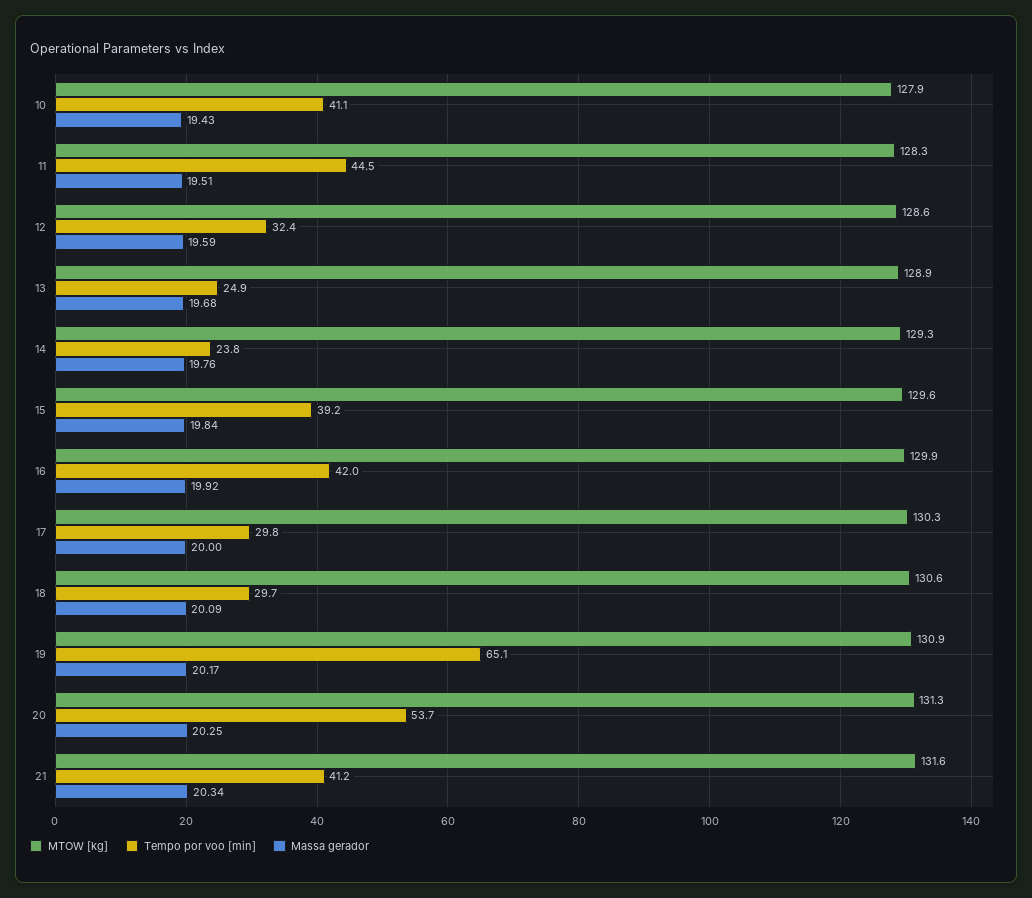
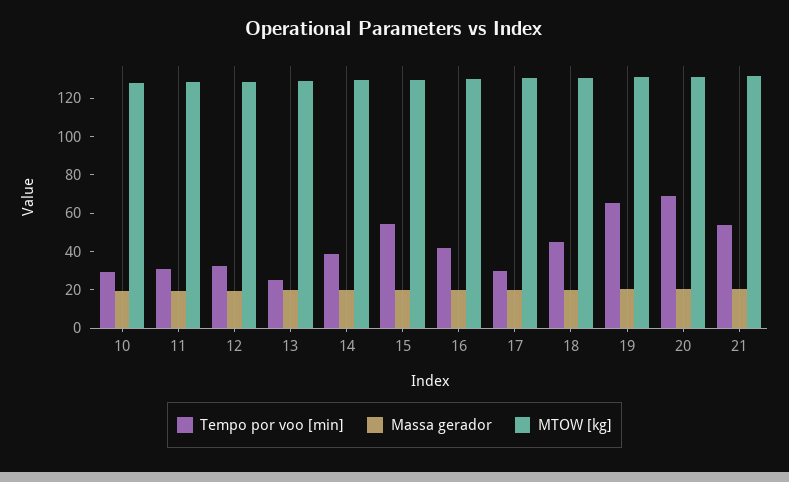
Tempo por voo [min], 10: 41.1 -> 30
Tempo por voo [min], 11: 44.5 -> 30
Tempo por voo [min], 14: 23.8 -> 40
Tempo por voo [min], 15: 39.2 -> 55
Tempo por voo [min], 18: 29.7 -> 45
Tempo por voo [min], 20: 53.7 -> 70
Tempo por voo [min], 21: 41.2 -> 55

